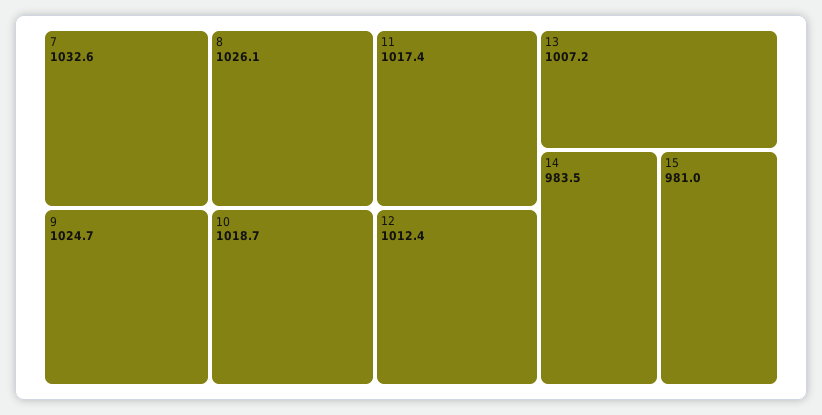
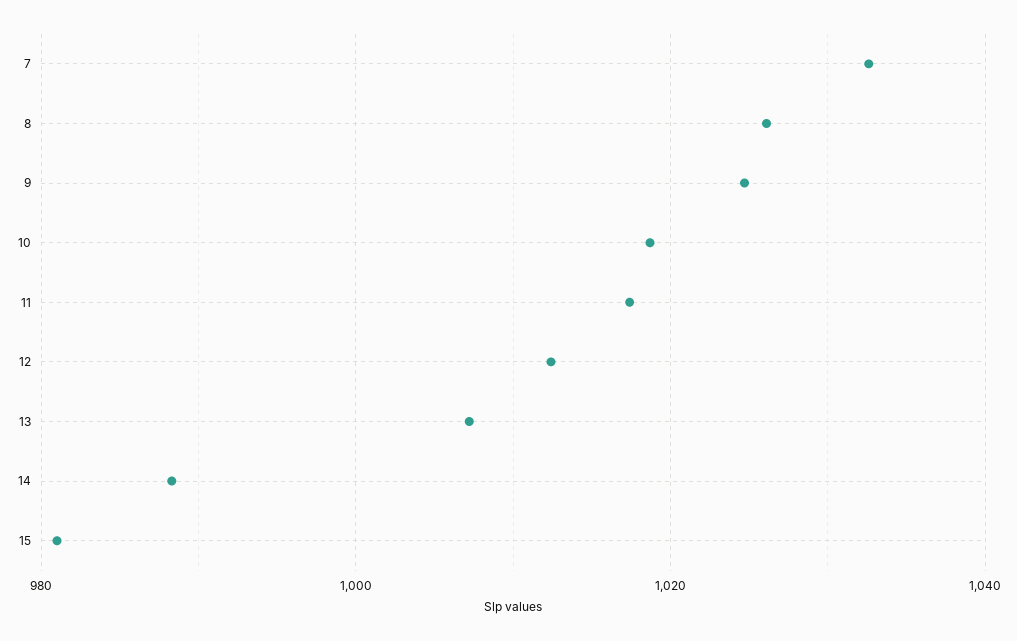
14: 983.5 -> 988

